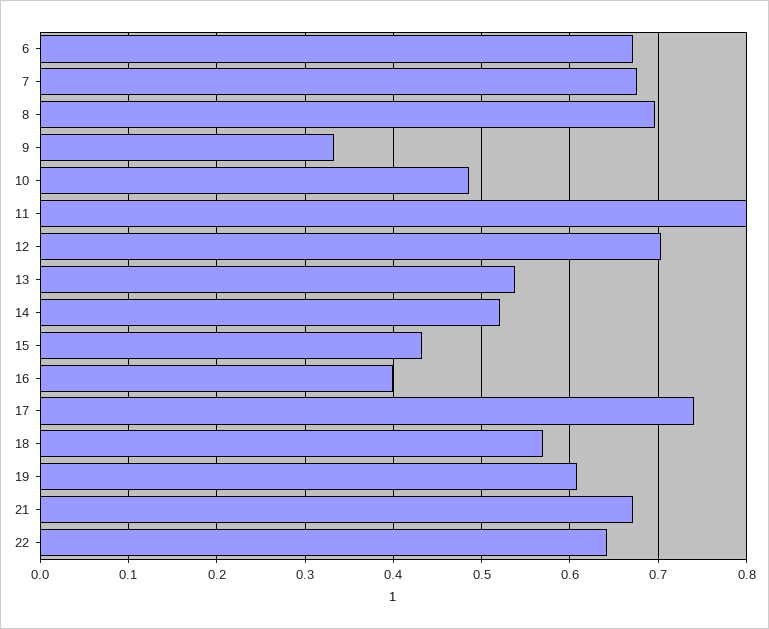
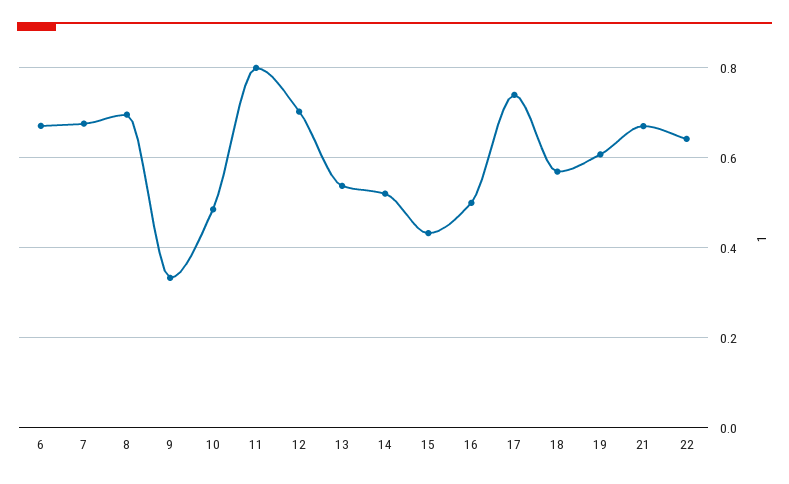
16: 0.4 -> 0.5

